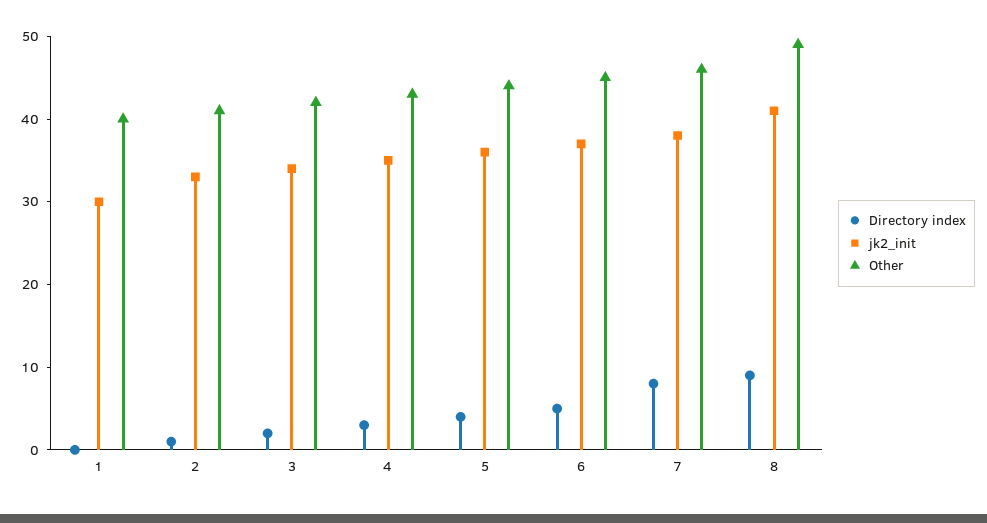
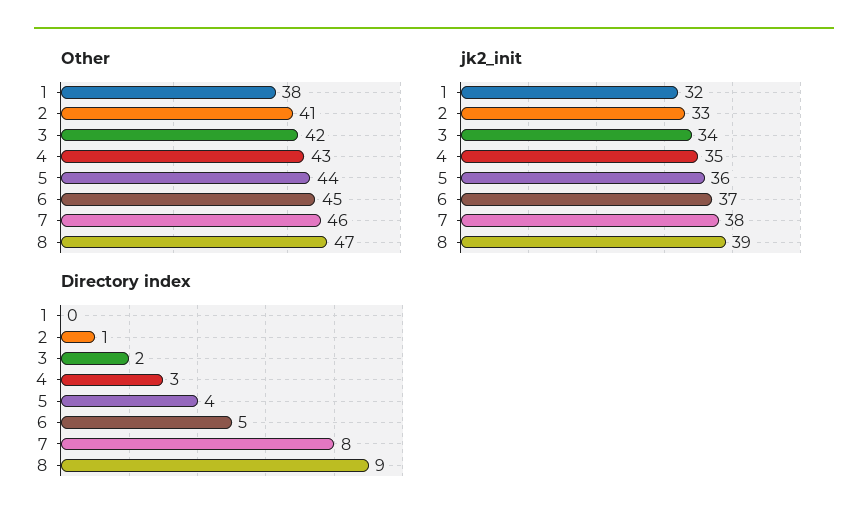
jk2_init, 1: 30 -> 32
Other, 1: 40 -> 38
jk2_init, 8: 41 -> 39
Other, 8: 49 -> 47

